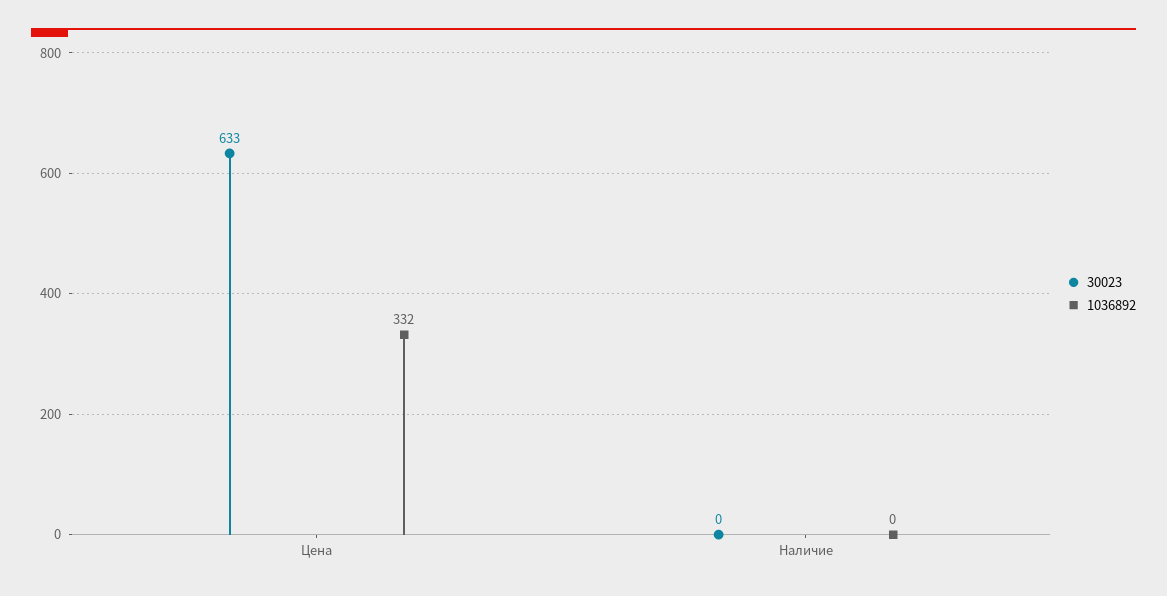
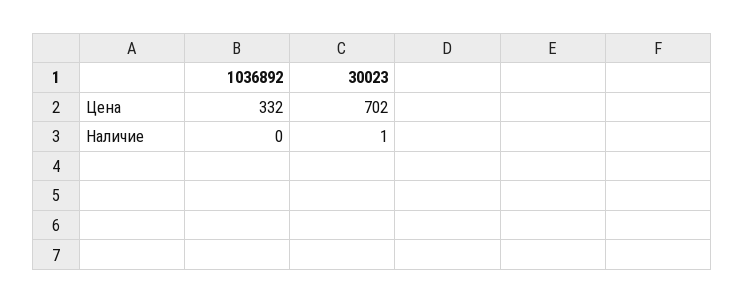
30023, Цена: 633 -> 702
30023, Наличие: 0 -> 1

